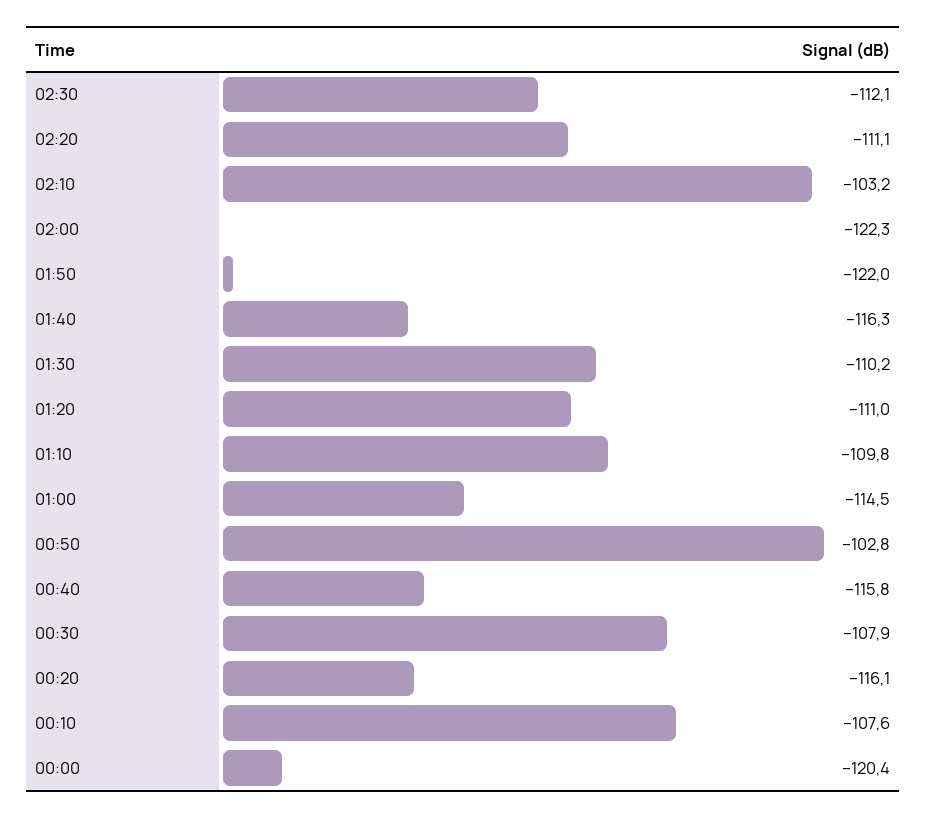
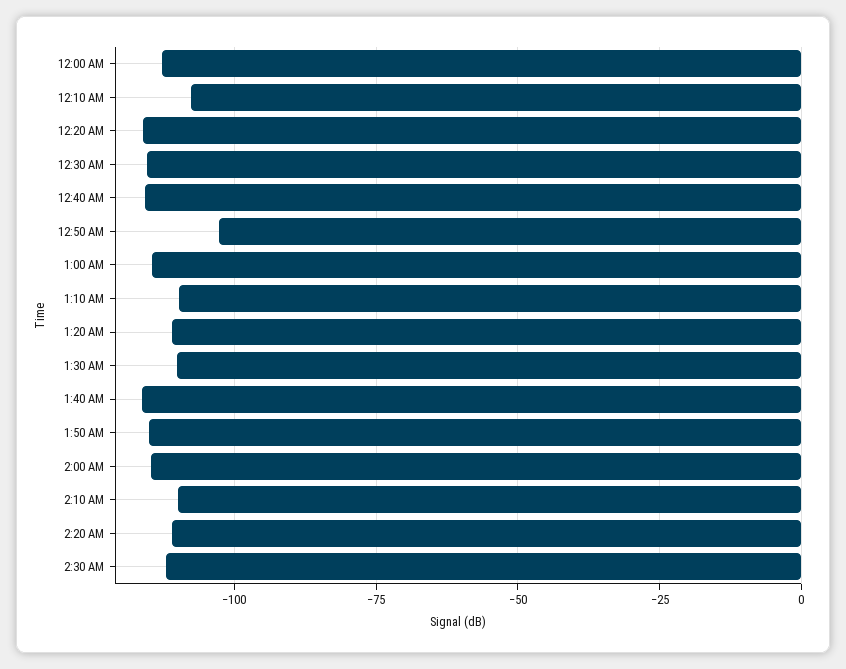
02:10: -103.2 -> -110
02:00: -122.3 -> -115
01:50: -122 -> -115
00:30: -107.9 -> -115
00:00: -120.4 -> -112.5

